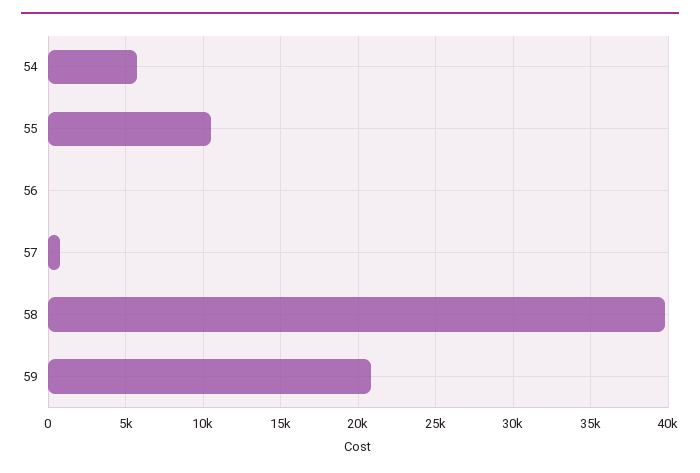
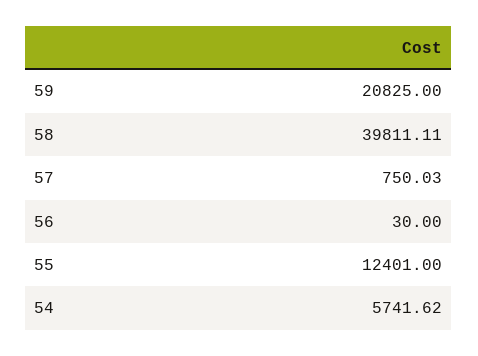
55: 10500 -> 12401

